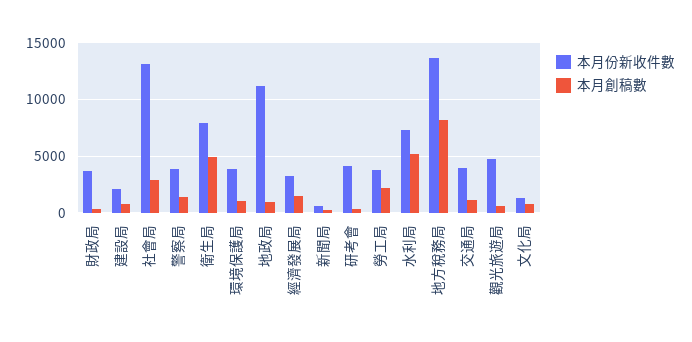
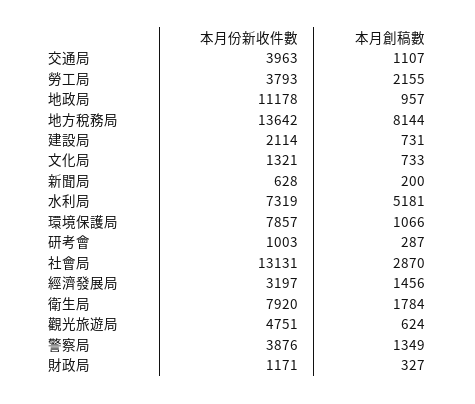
本月份新收件數, 財政局: 4000 -> 1171
本月創稿數, 衛生局: 5000 -> 1784
本月份新收件數, 環境保護局: 4000 -> 7857
本月份新收件數, 研考會: 4000 -> 1003

